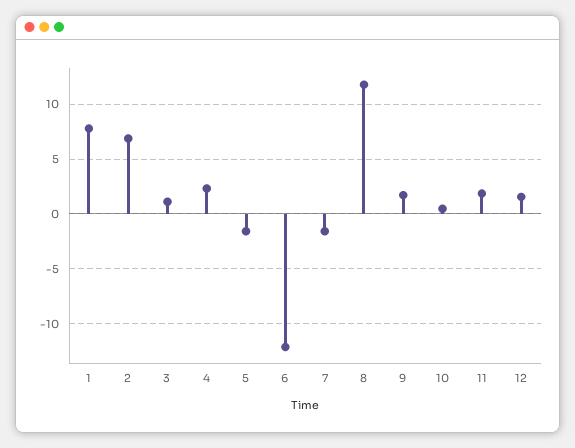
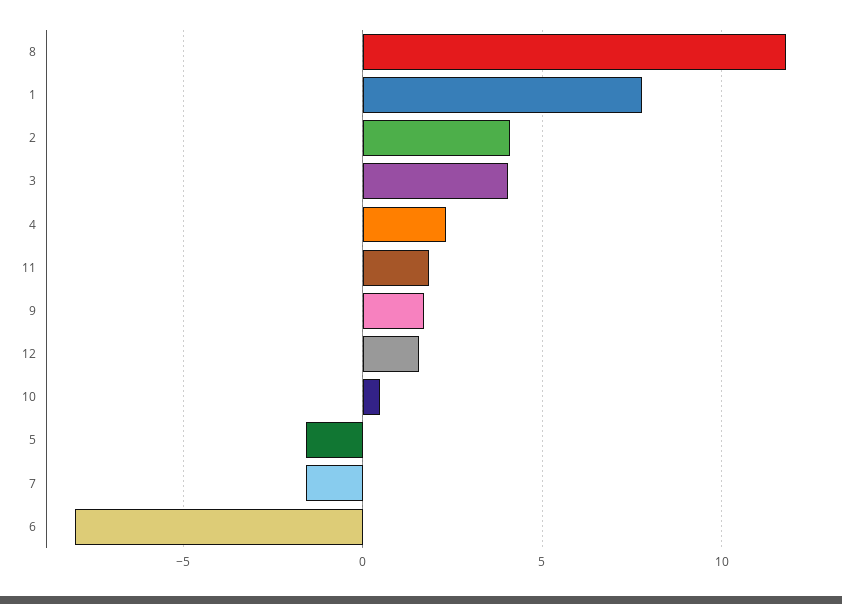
2: 7 -> 4
3: 1 -> 4
6: -12 -> -8

